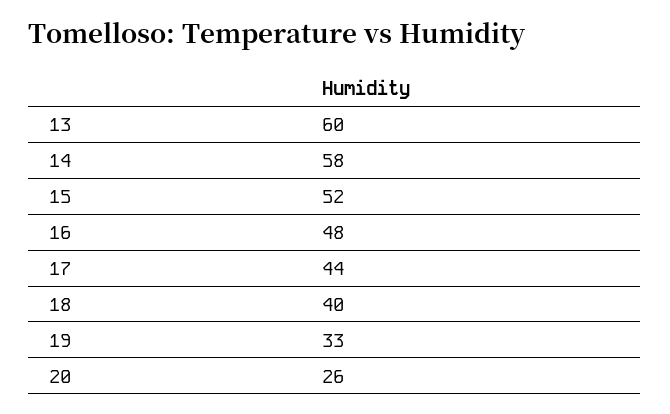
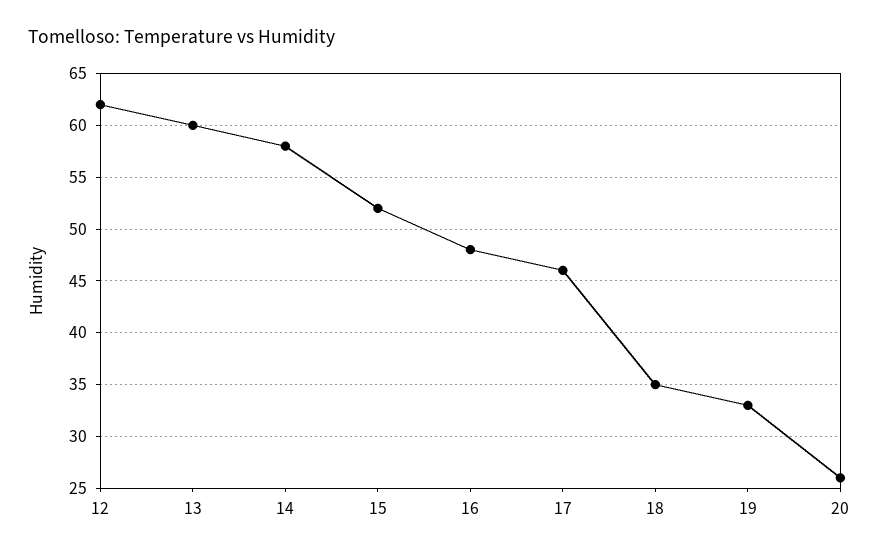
17: 44 -> 46
18: 40 -> 35
12: none -> 62

